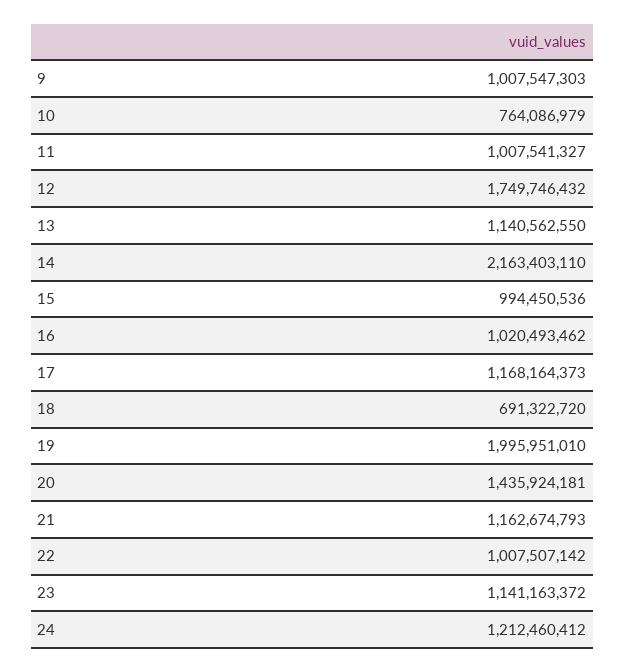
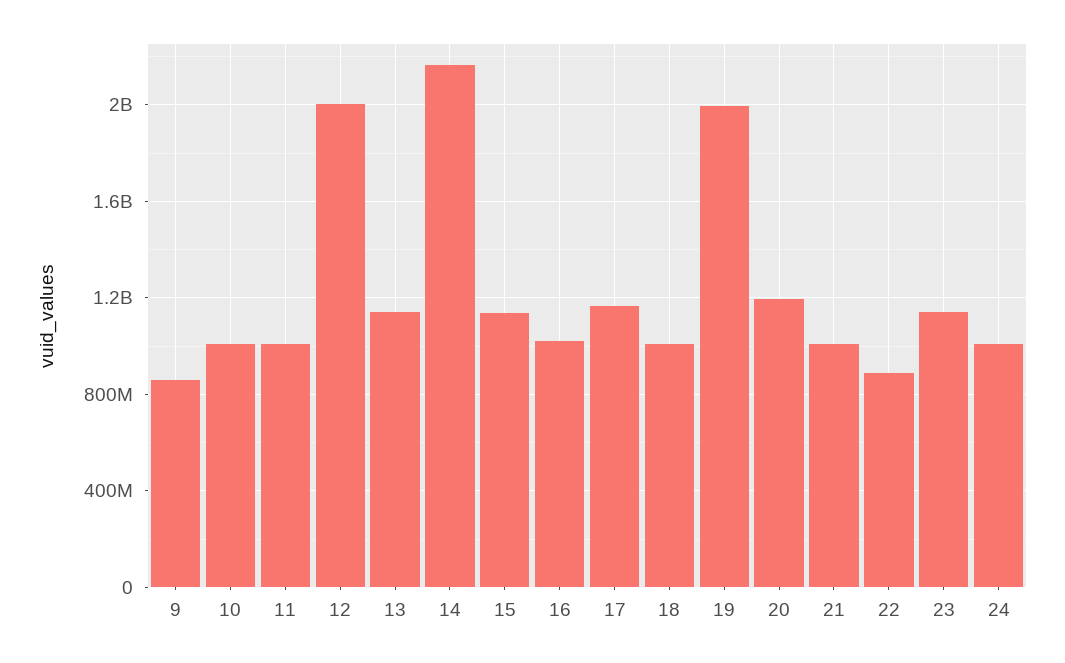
9: 1007547303 -> 850000000
10: 764086979 -> 1000000000
12: 1749746432 -> 2000000000
15: 994450536 -> 1150000000
18: 691322720 -> 1000000000
20: 1435924181 -> 1200000000
21: 1162674793 -> 1000000000
22: 1007507142 -> 900000000
24: 1212460412 -> 1000000000

